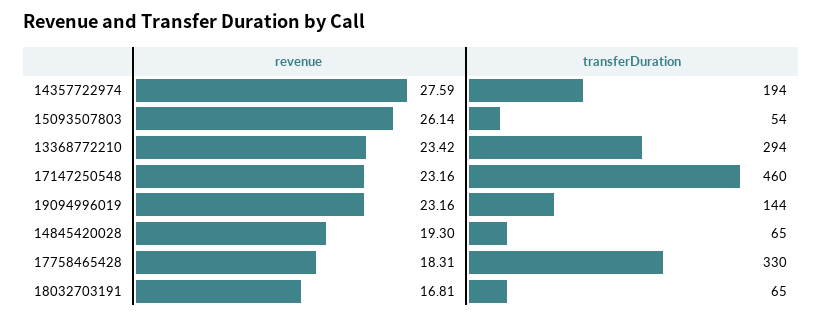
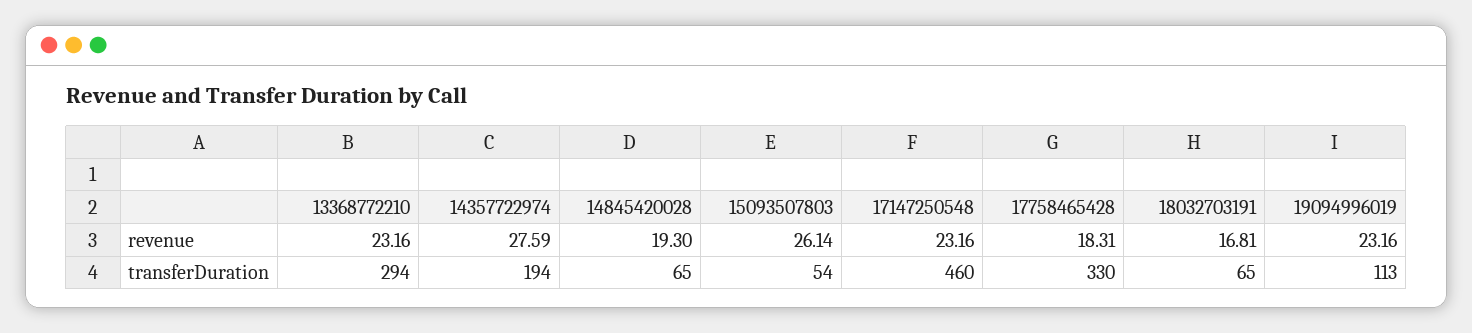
revenue, 13368772210: 23.42 -> 23.16
transferDuration, 19094996019: 144 -> 113

